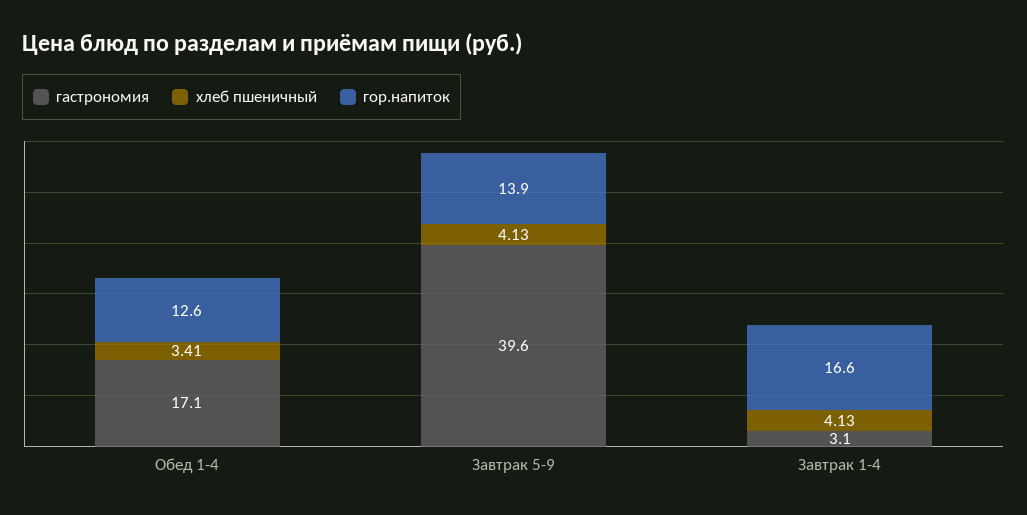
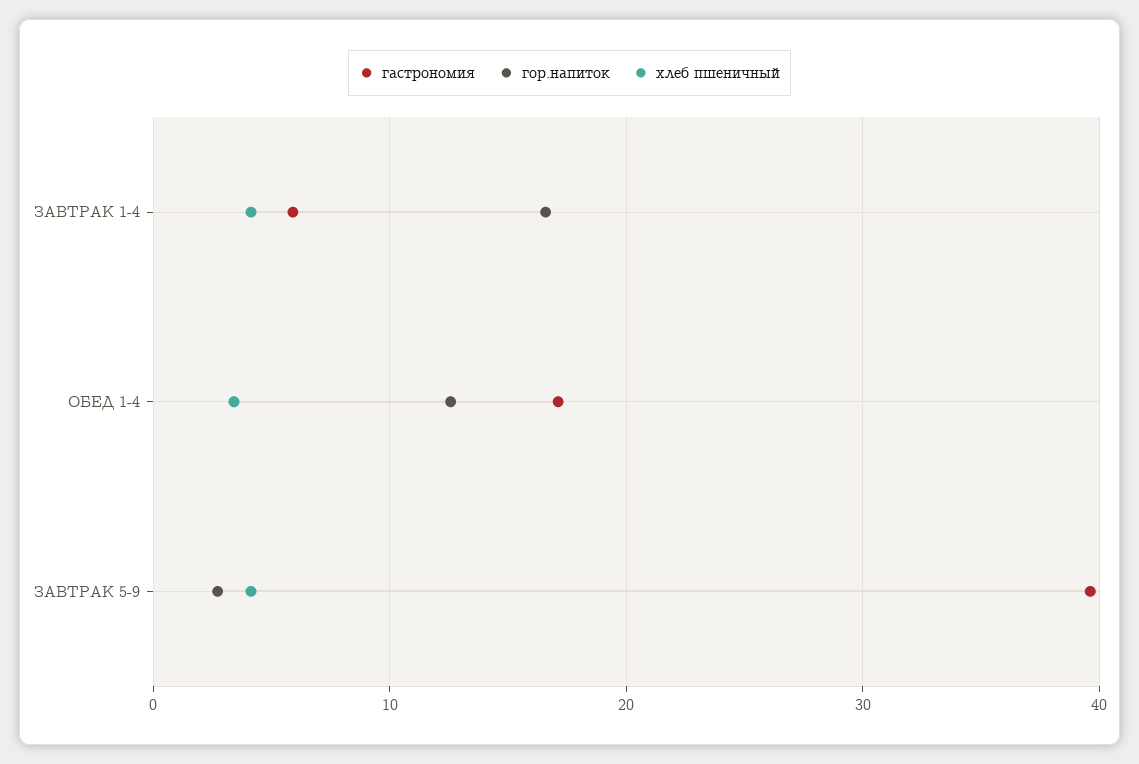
гор.напиток, Завтрак 5-9: 13.9 -> 3
гастрономия, Завтрак 1-4: 3.1 -> 6

